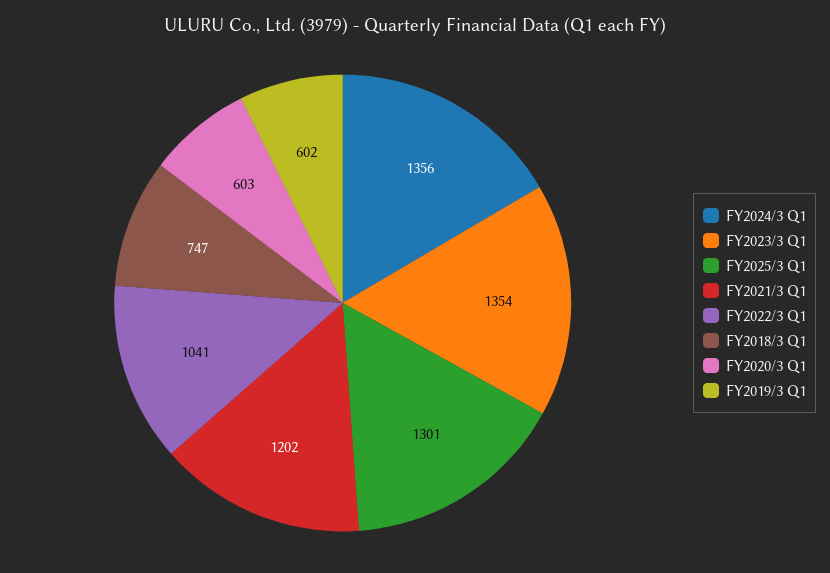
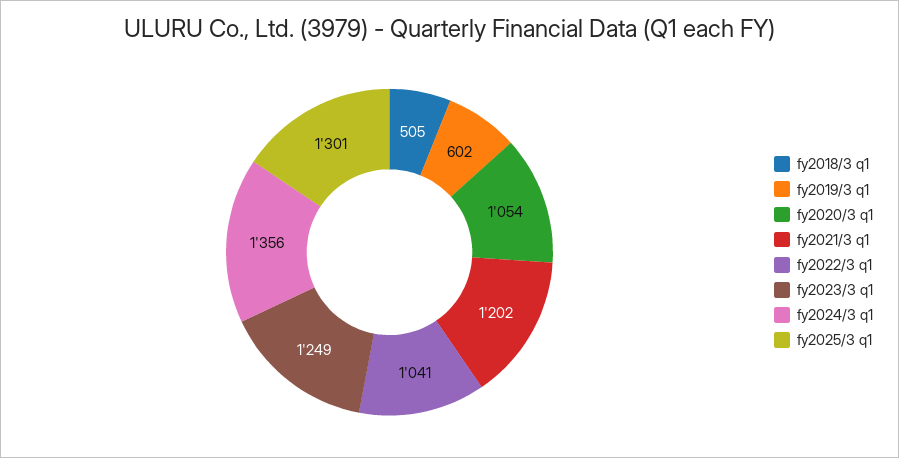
FY2023/3 Q1: 1354 -> 1249
FY2018/3 Q1: 747 -> 505
FY2020/3 Q1: 603 -> 1054

